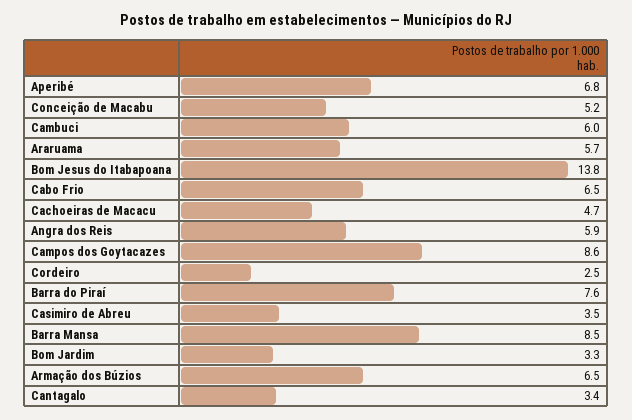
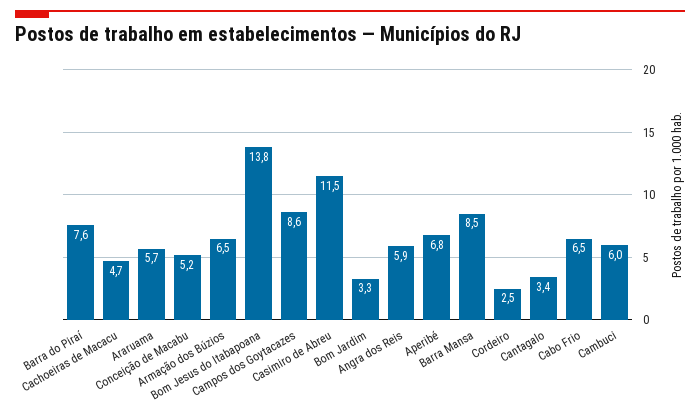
Casimiro de Abreu: 3.5 -> 11.5

